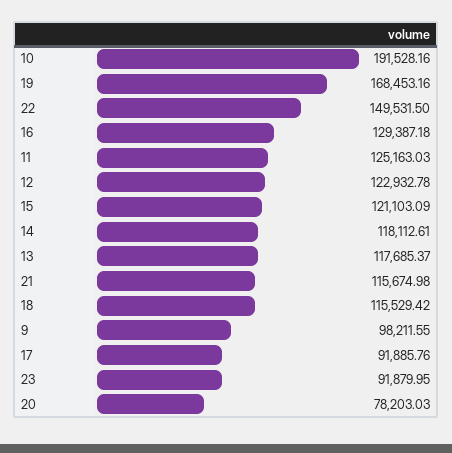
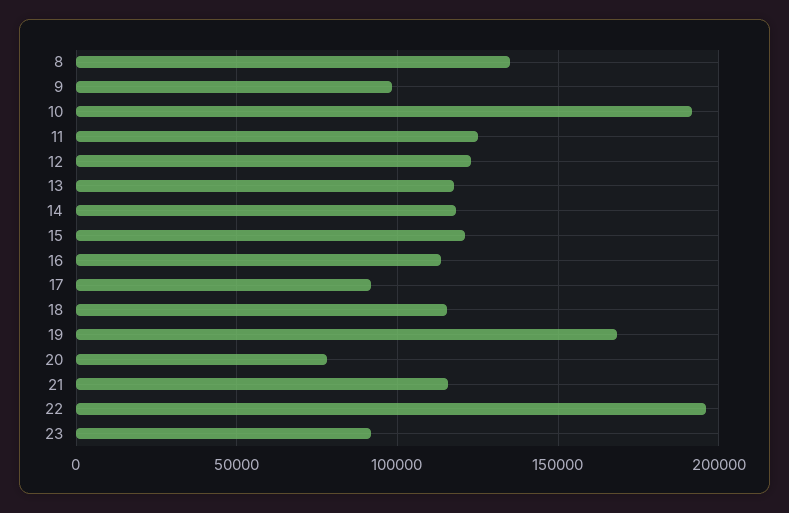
22: 149531.5 -> 195000
16: 129387.18 -> 115000
8: none -> 135000

